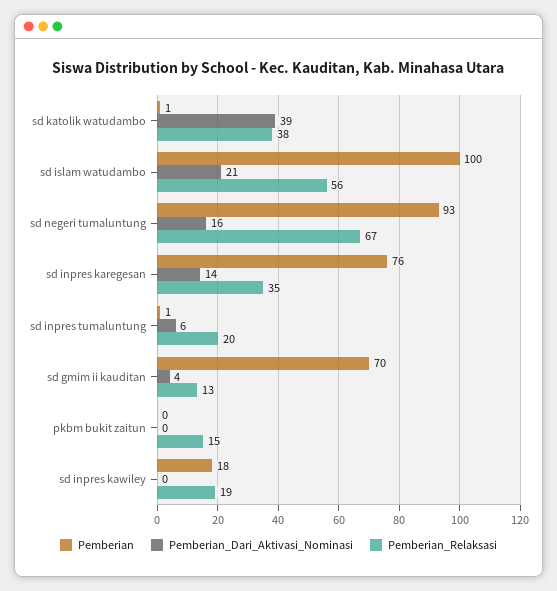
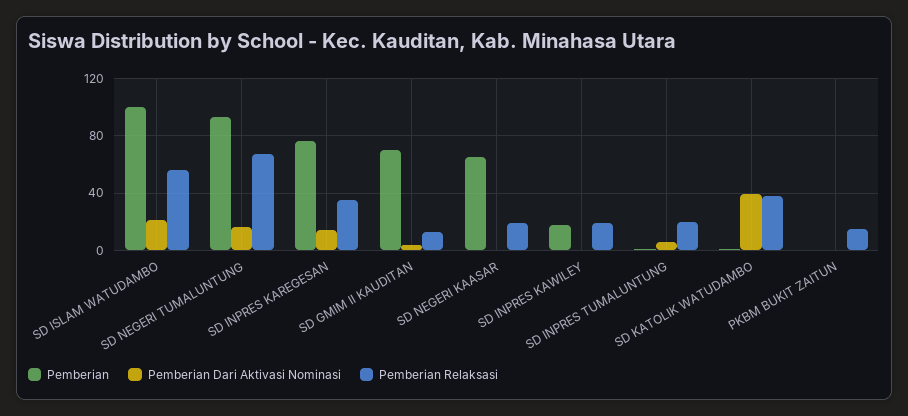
Pemberian, SD NEGERI KAASAR: none -> 65
Pemberian_Dari_Aktivasi_Nominasi, SD NEGERI KAASAR: none -> 0
Pemberian_Relaksasi, SD NEGERI KAASAR: none -> 20

